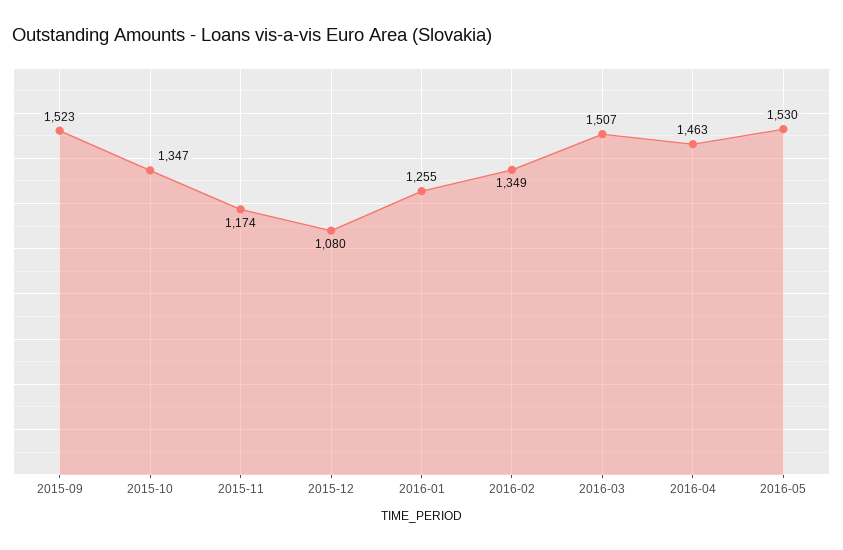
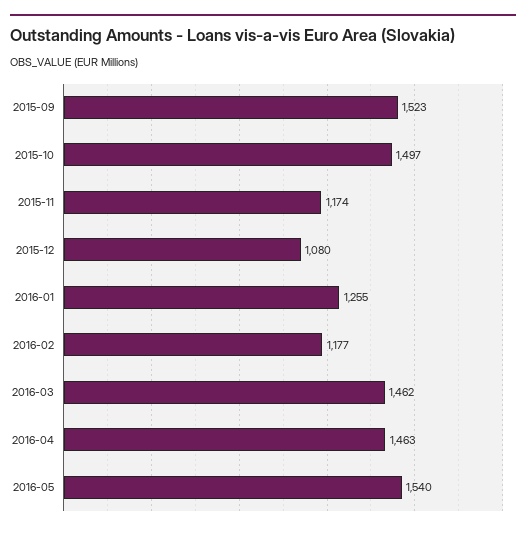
2015-10: 1347 -> 1497
2016-02: 1349 -> 1177
2016-03: 1507 -> 1462
2016-05: 1530 -> 1540

